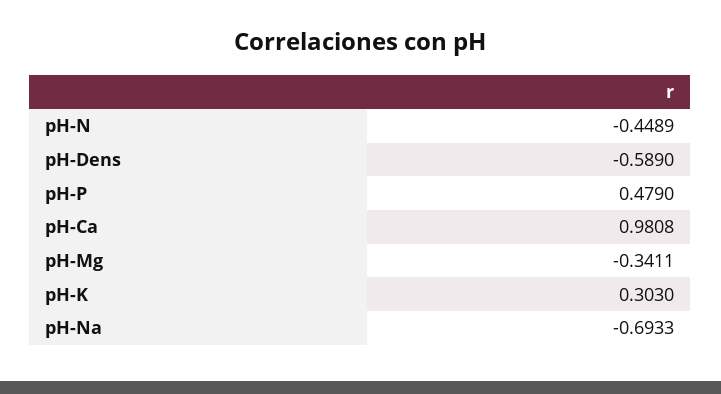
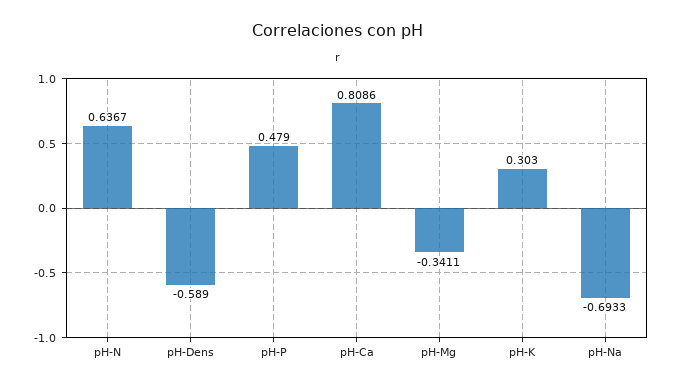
pH-N: -0.4489 -> 0.6367
pH-Ca: 0.9808 -> 0.8086

